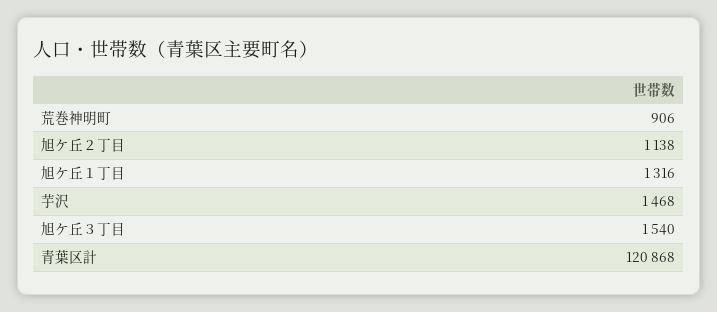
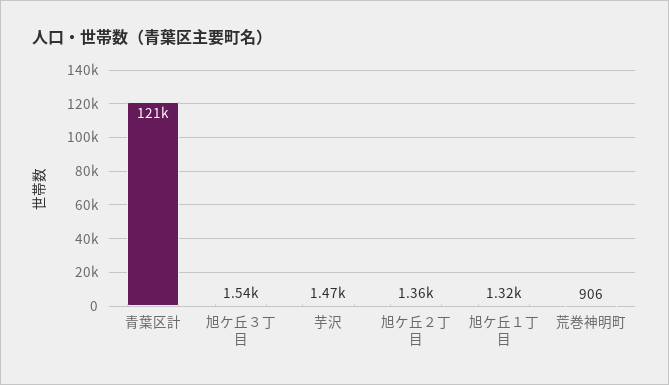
旭ケ丘２丁目: 1138 -> 1360

